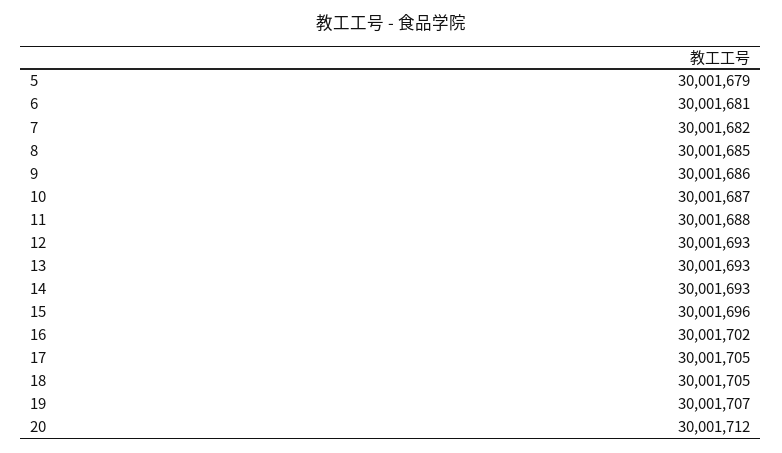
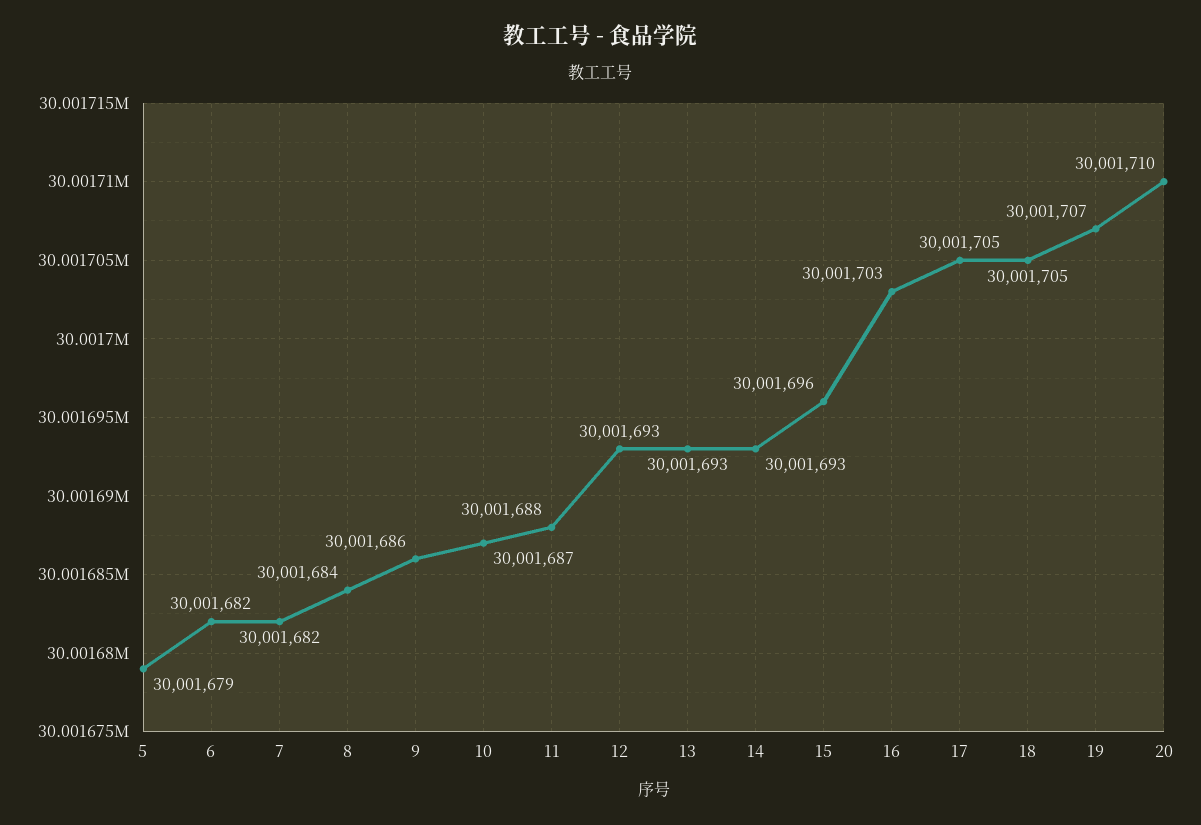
6: 30001681 -> 30001682
8: 30001685 -> 30001684
16: 30001702 -> 30001703
20: 30001712 -> 30001710

